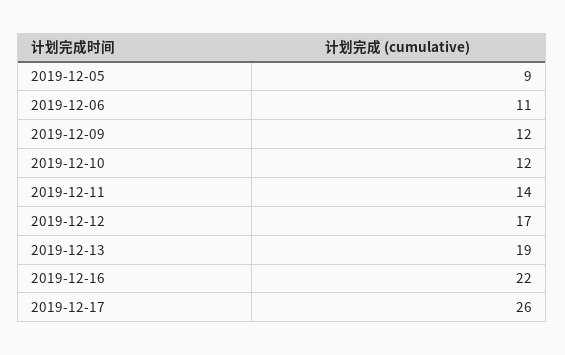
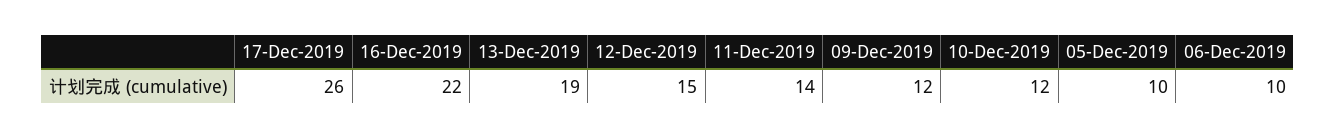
2019-12-05: 9 -> 10
2019-12-06: 11 -> 10
2019-12-12: 17 -> 15

